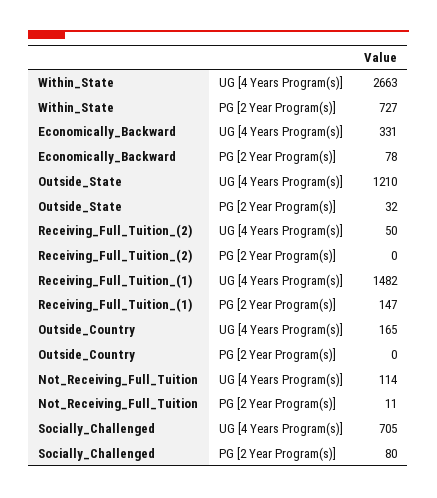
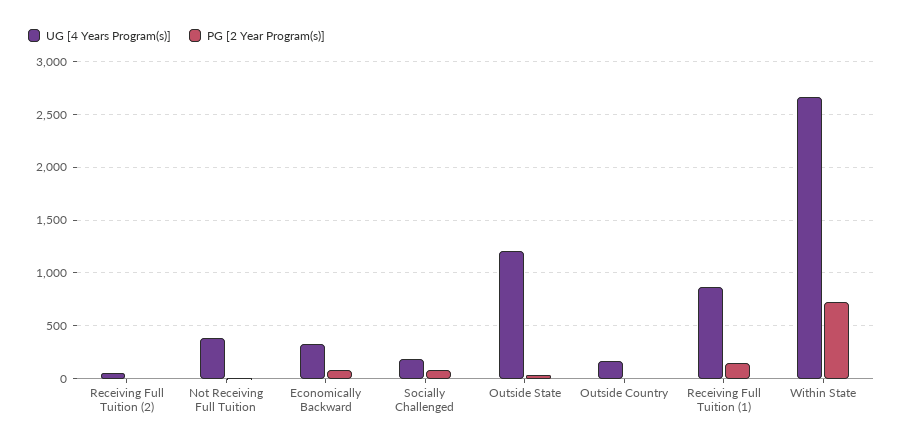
UG [4 Years Program(s)], Receiving_Full_Tuition_(1): 1482 -> 900
UG [4 Years Program(s)], Not_Receiving_Full_Tuition: 114 -> 400
UG [4 Years Program(s)], Socially_Challenged: 705 -> 200

